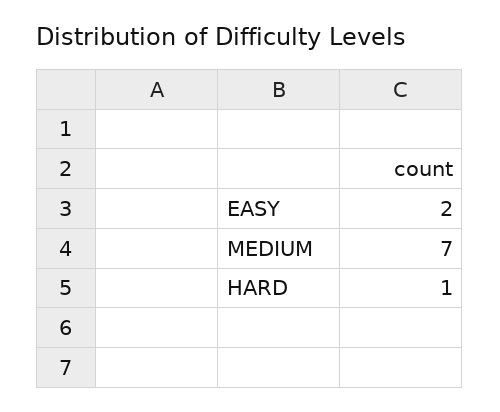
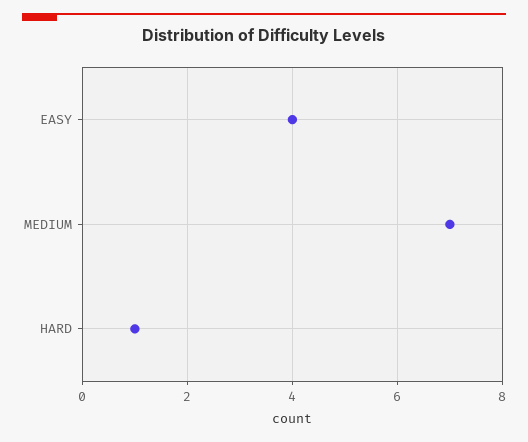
EASY: 2 -> 4

